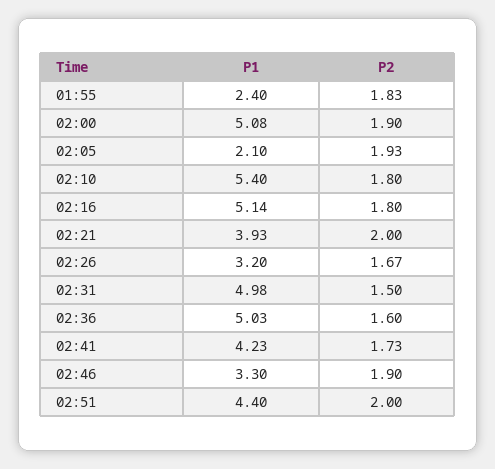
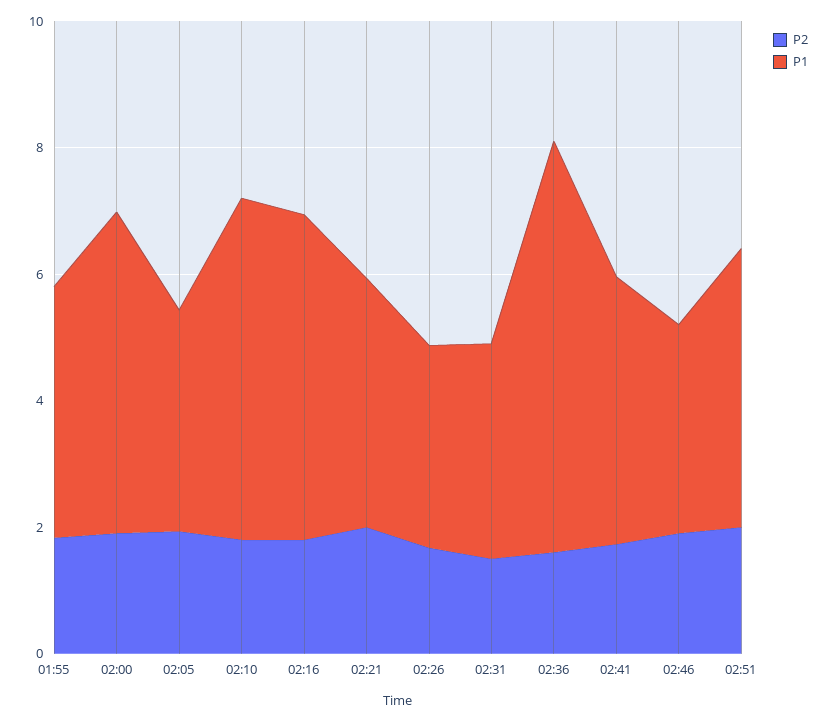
P1, 01:55: 2.4 -> 4
P1, 02:05: 2.1 -> 3.5
P1, 02:31: 4.98 -> 3.5
P1, 02:36: 5.03 -> 6.5

